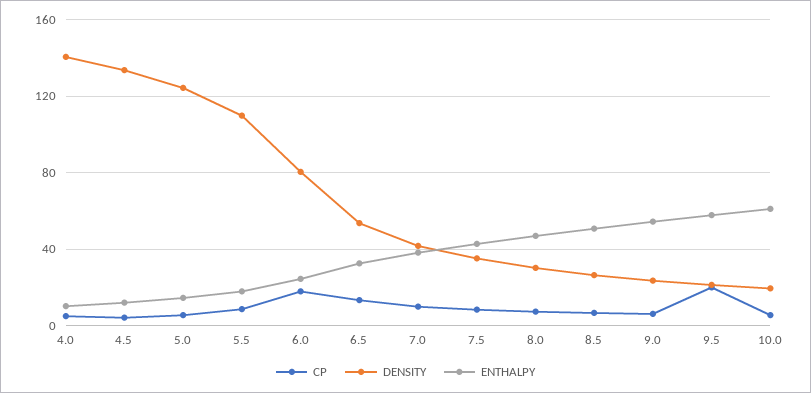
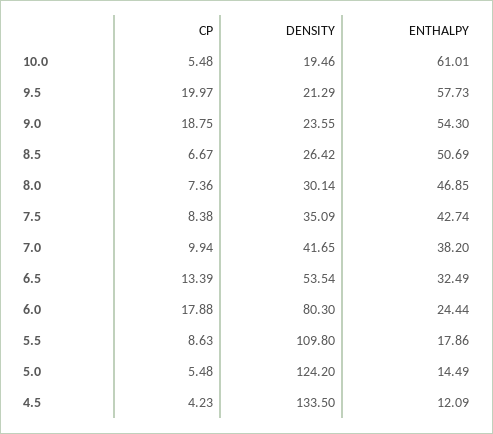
CP, 4.0: 5 -> none
DENSITY, 4.0: 140 -> none
ENTHALPY, 4.0: 10 -> none
CP, 9.0: 5 -> 18.75

